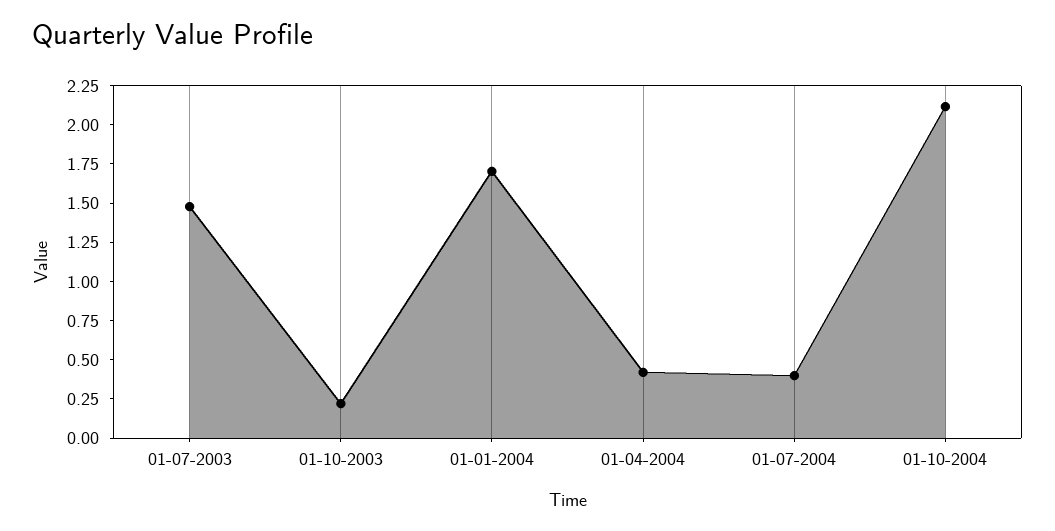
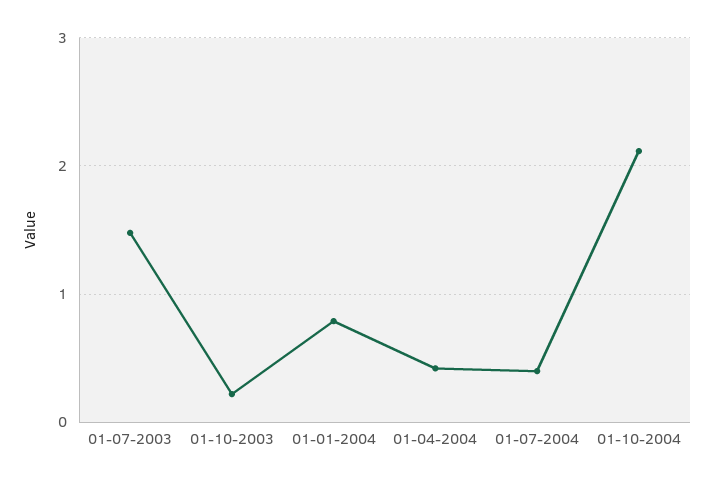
01-01-2004: 1.75 -> 0.8

